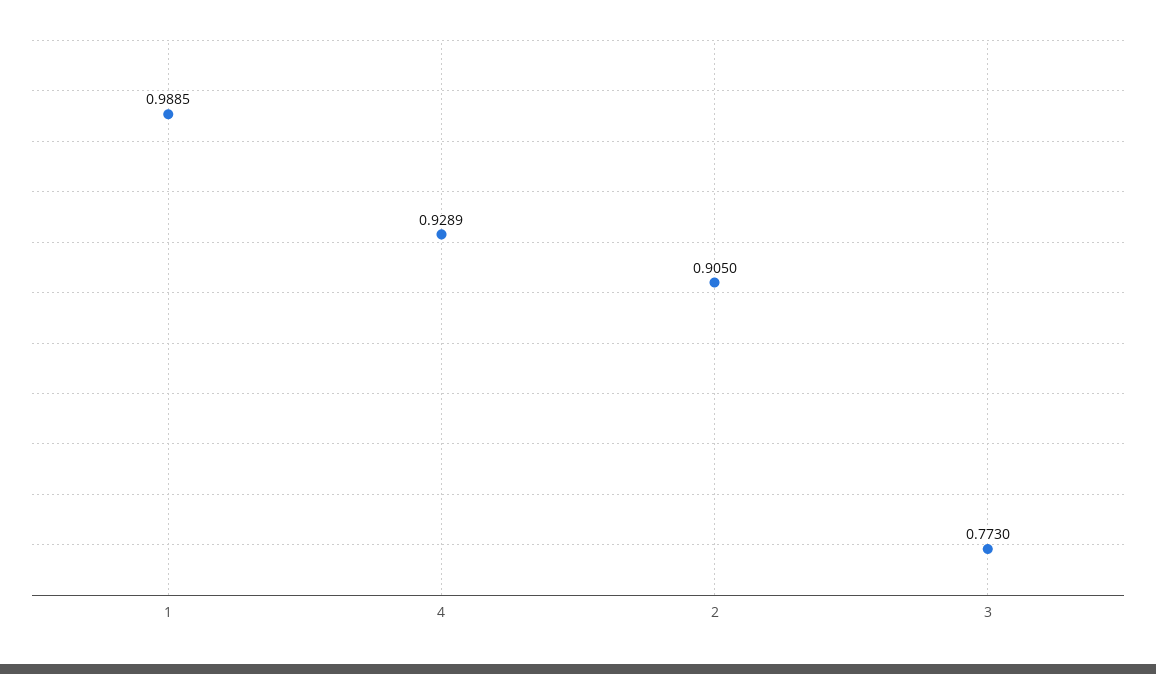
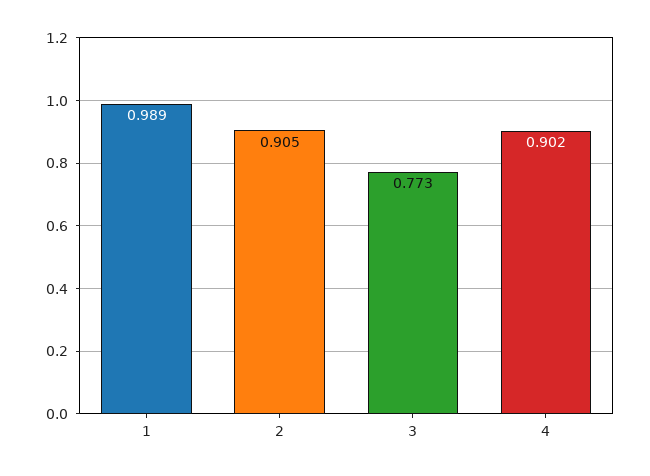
4: 0.9289 -> 0.902

